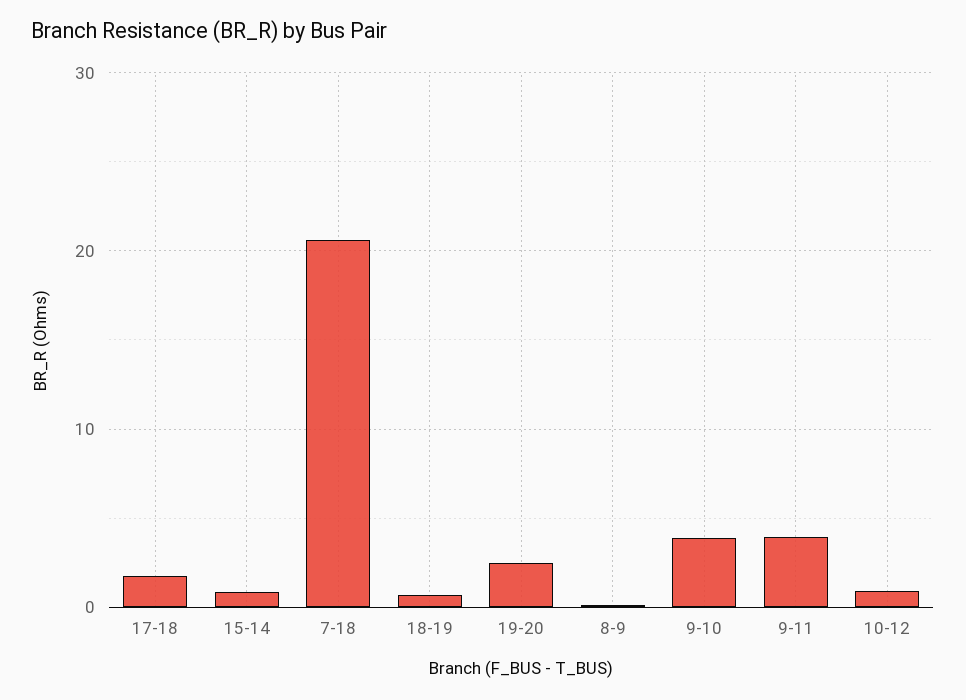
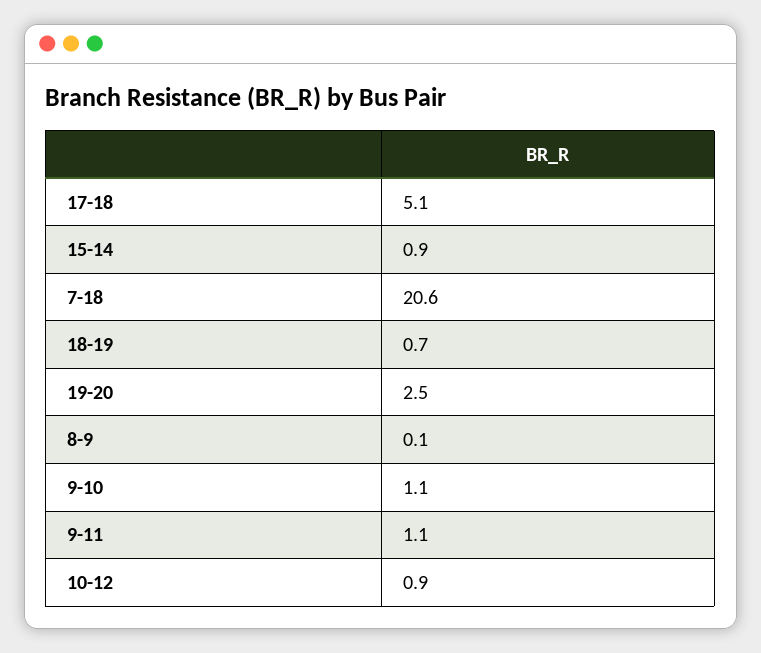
17-18: 2 -> 5.1
9-10: 4 -> 1.1
9-11: 4 -> 1.1

